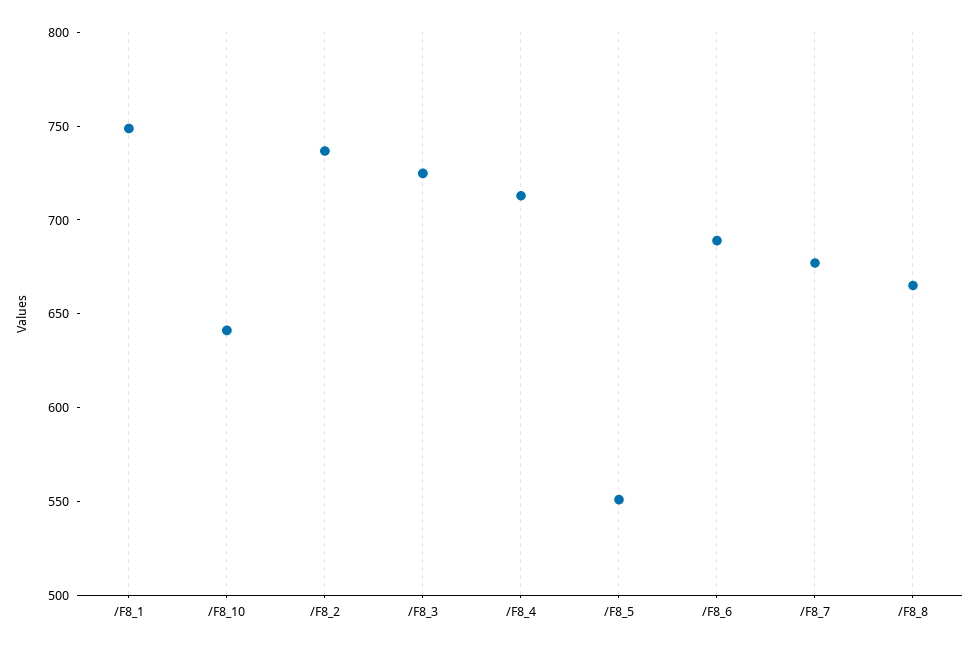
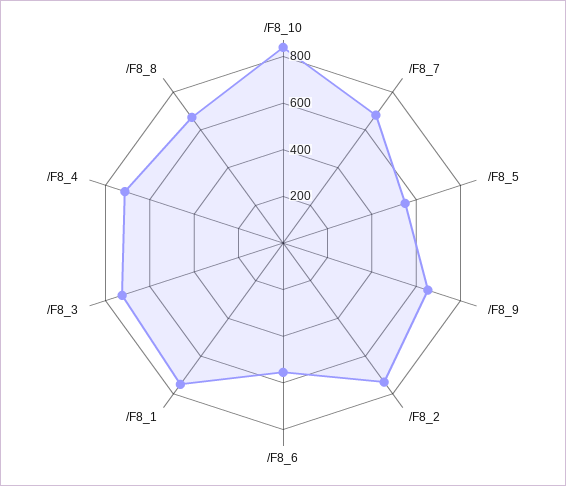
/F8_10: 640 -> 850
/F8_6: 690 -> 550
/F8_9: none -> 650

